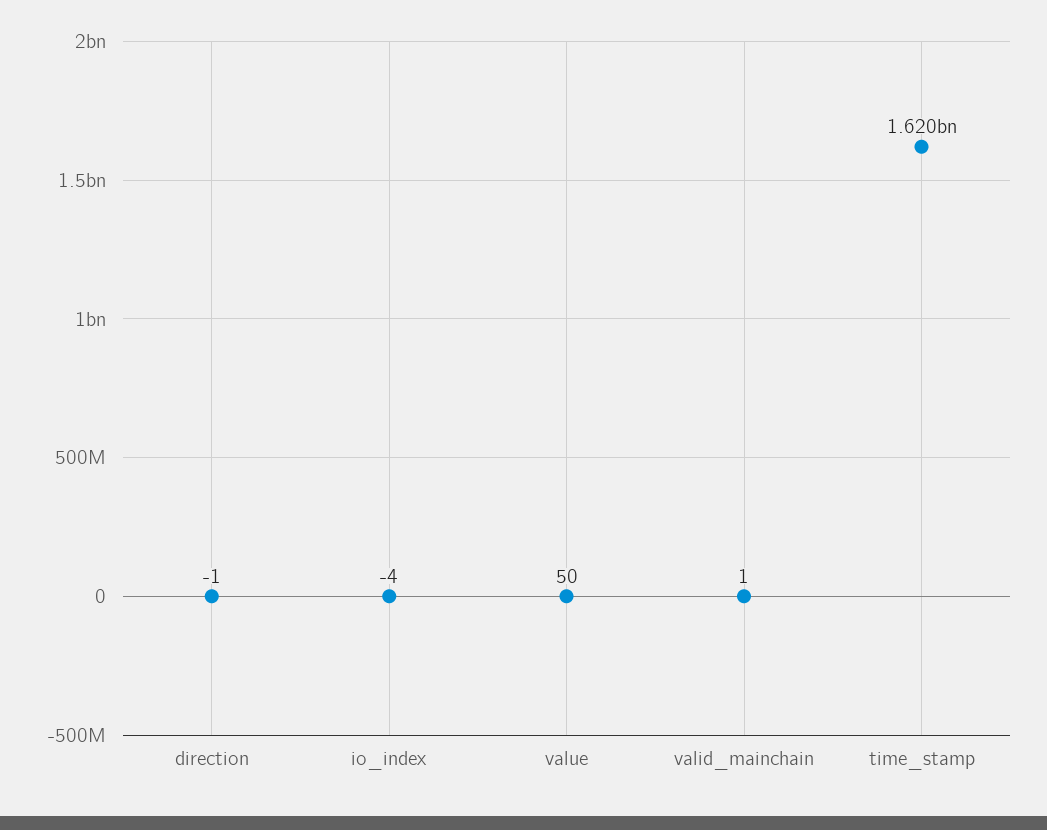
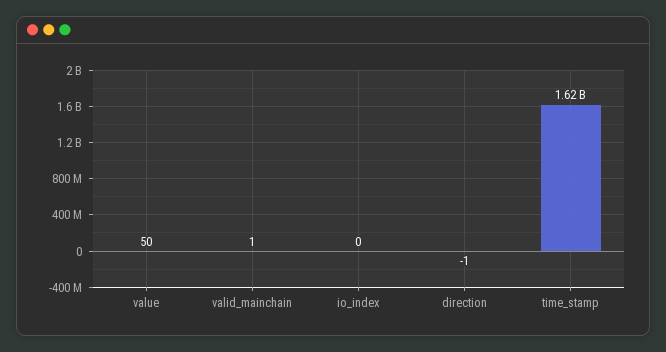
io_index: -4 -> 0

